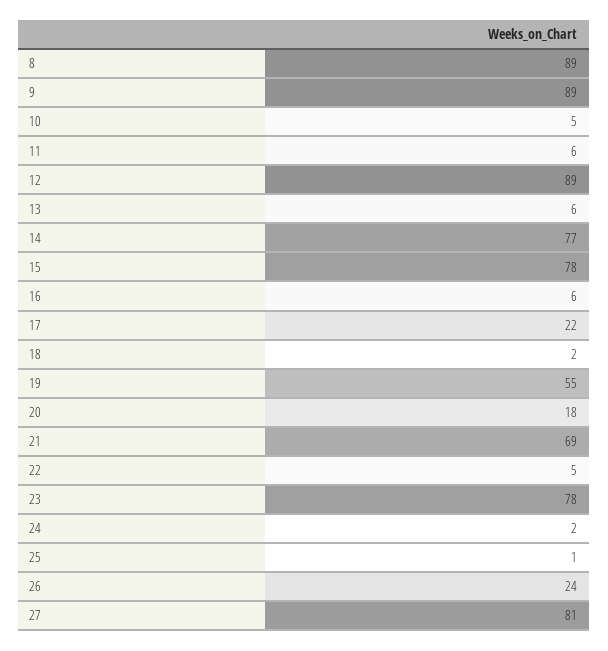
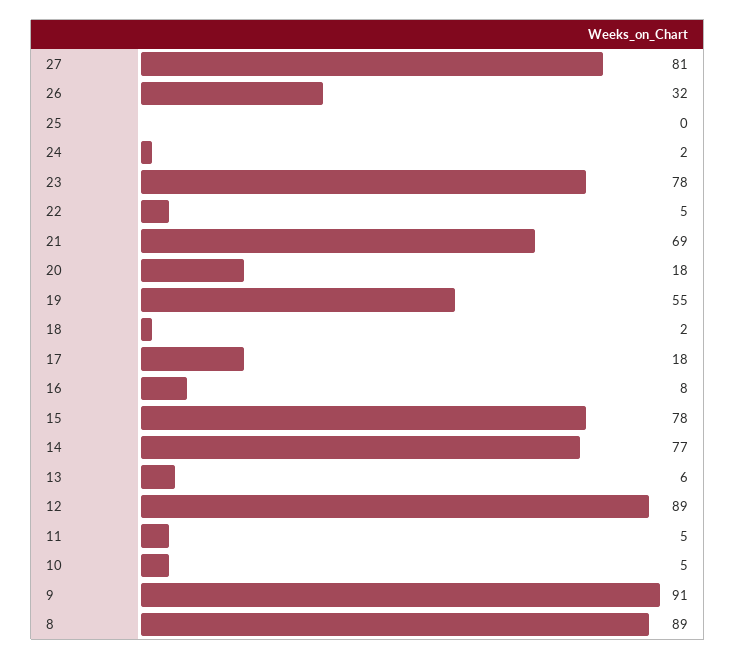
9: 89 -> 91
11: 6 -> 5
16: 6 -> 8
17: 22 -> 18
25: 1 -> 0
26: 24 -> 32

